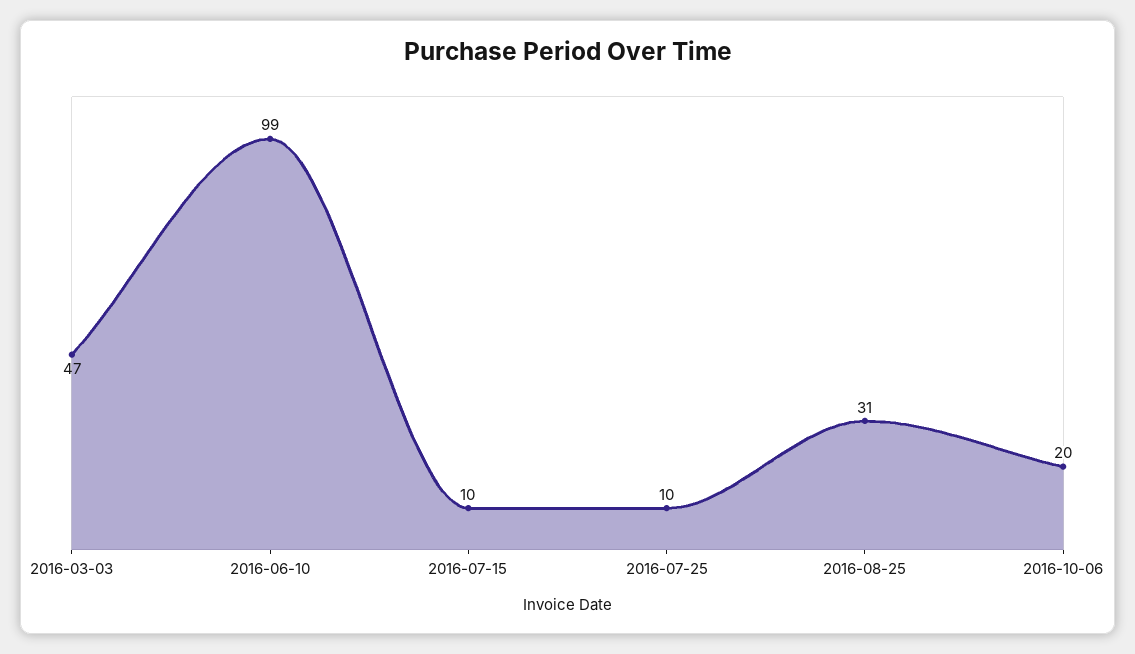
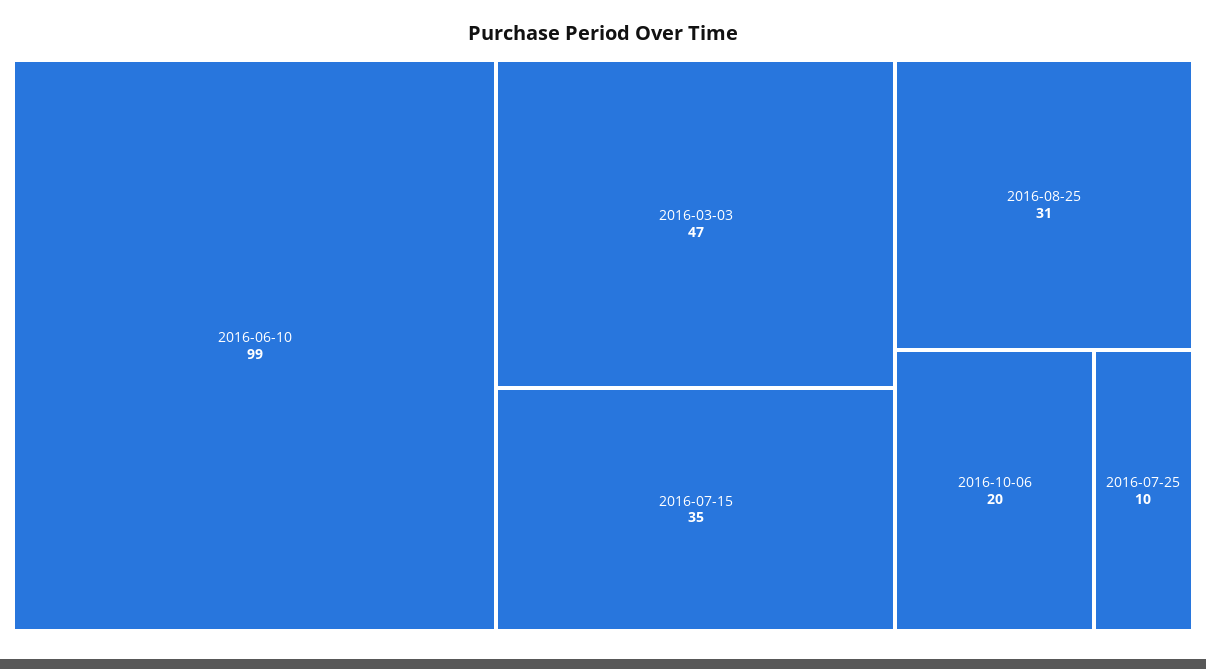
2016-07-15: 10 -> 35

